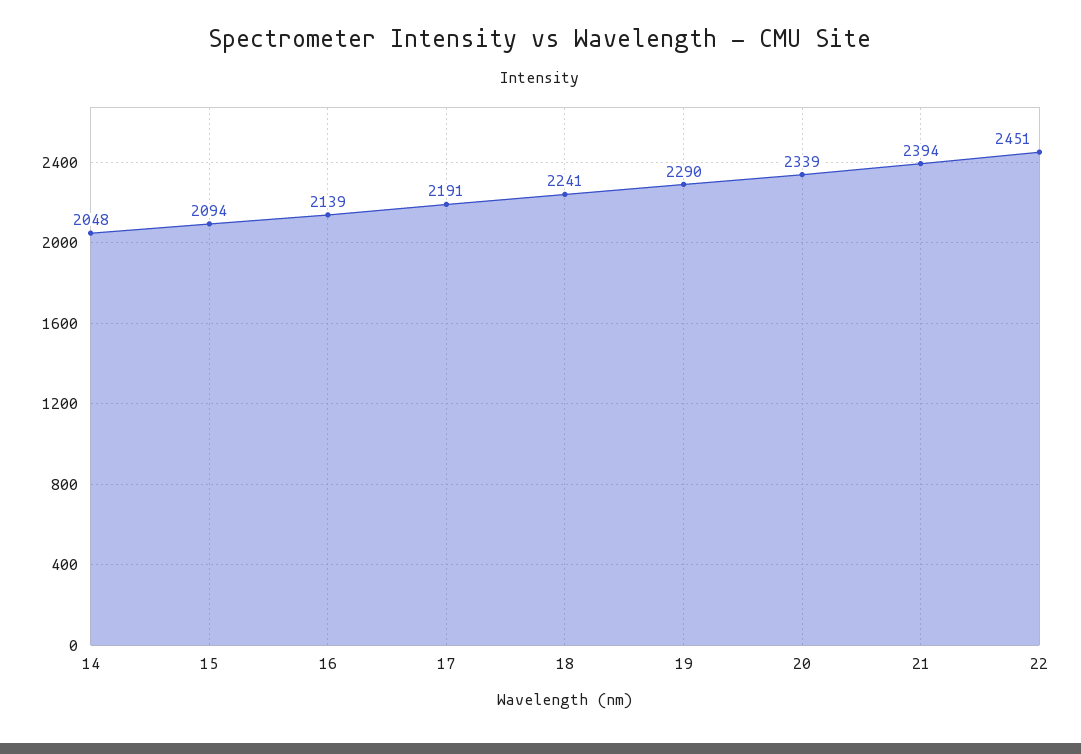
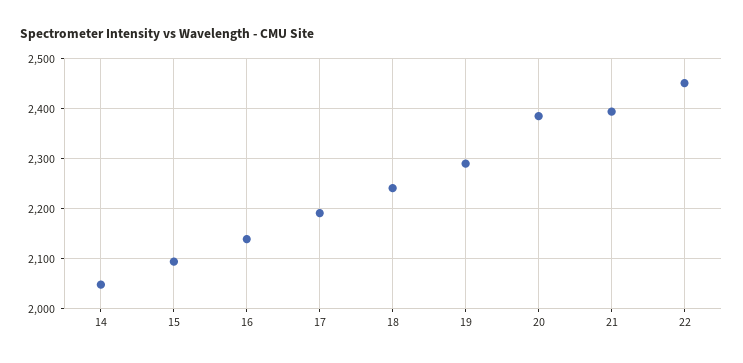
20: 2339 -> 2380

